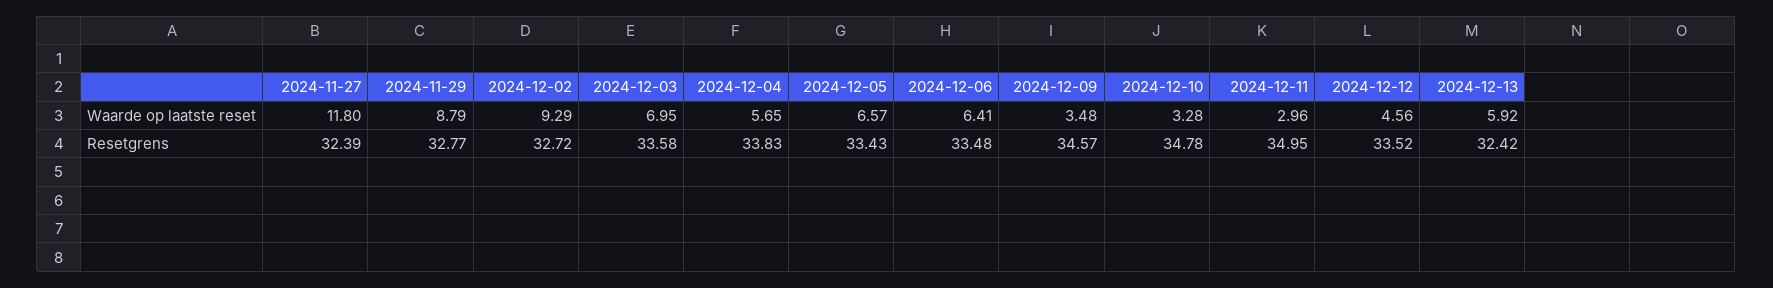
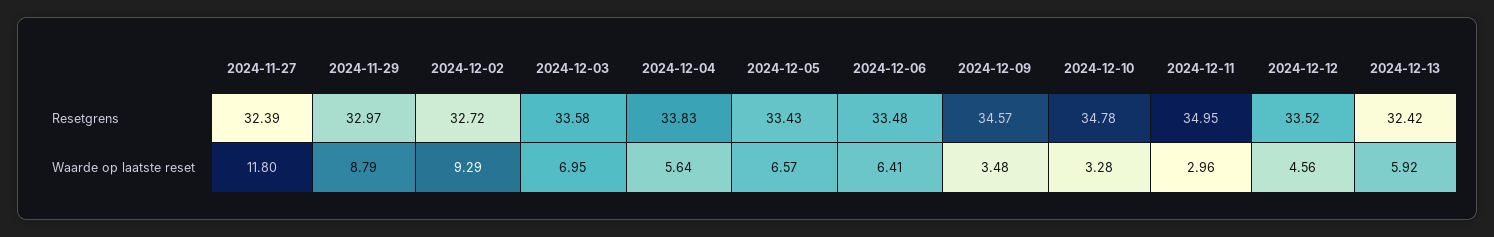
2024-12-04, Waarde op laatste reset: 5.65 -> 5.64
2024-11-29, Resetgrens: 32.77 -> 32.97

